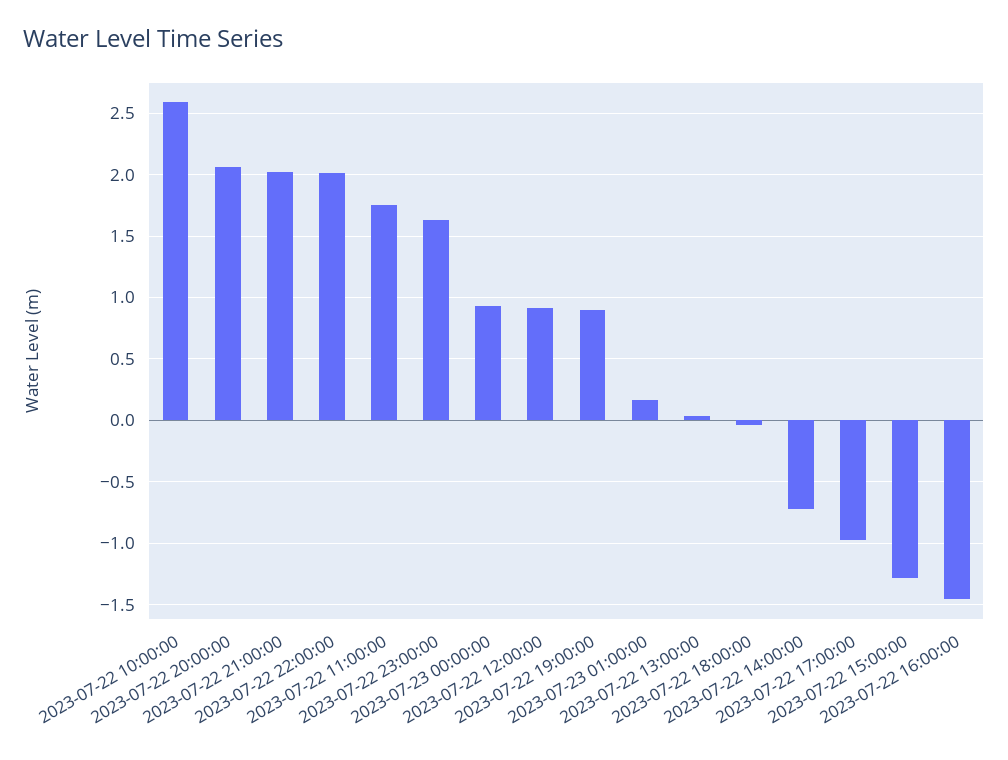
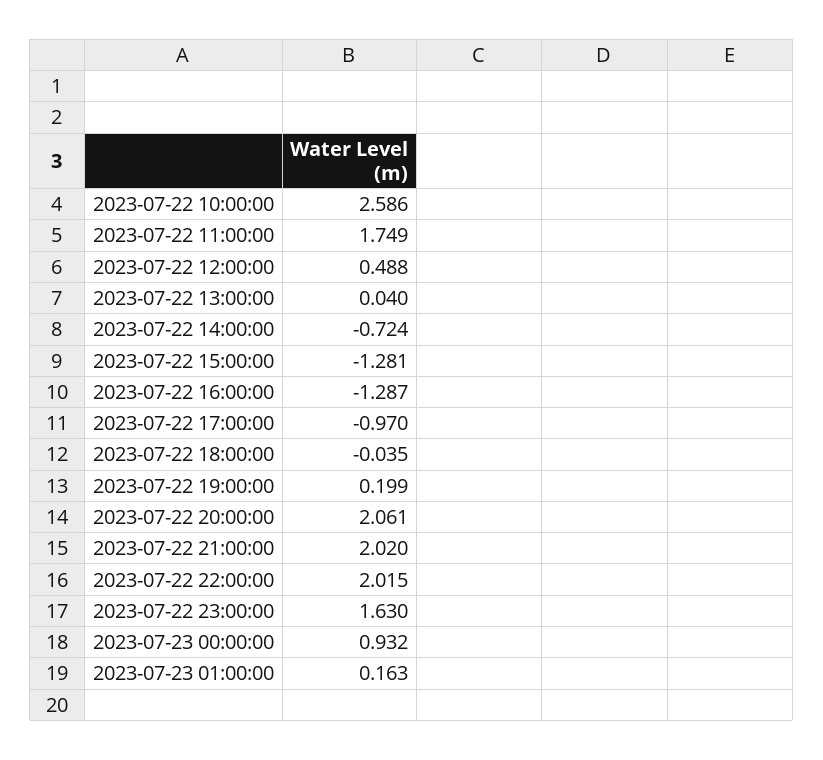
2023-07-22 12:00:00: 0.9 -> 0.488
2023-07-22 19:00:00: 0.9 -> 0.199
2023-07-22 16:00:00: -1.45 -> -1.287

